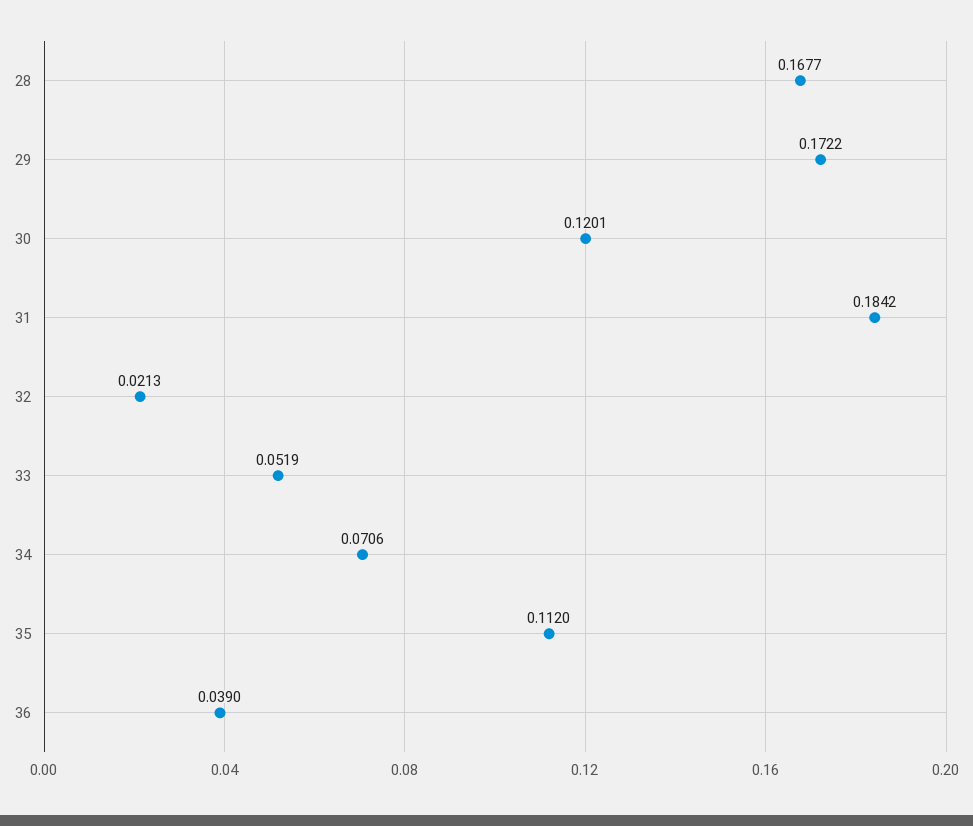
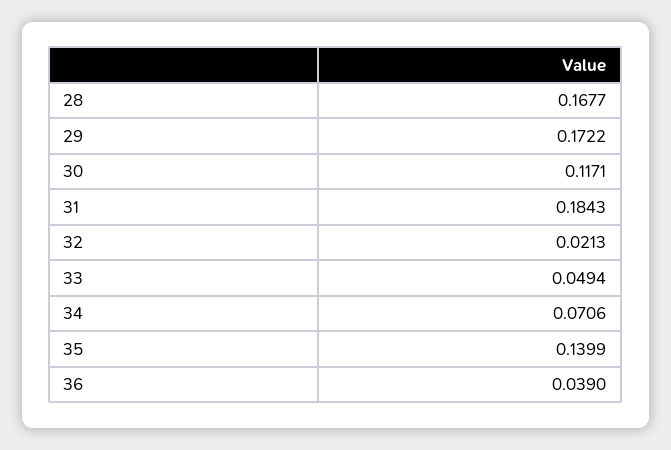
30: 0.1201 -> 0.1171
31: 0.1842 -> 0.1843
33: 0.0519 -> 0.0494
35: 0.112 -> 0.1399

